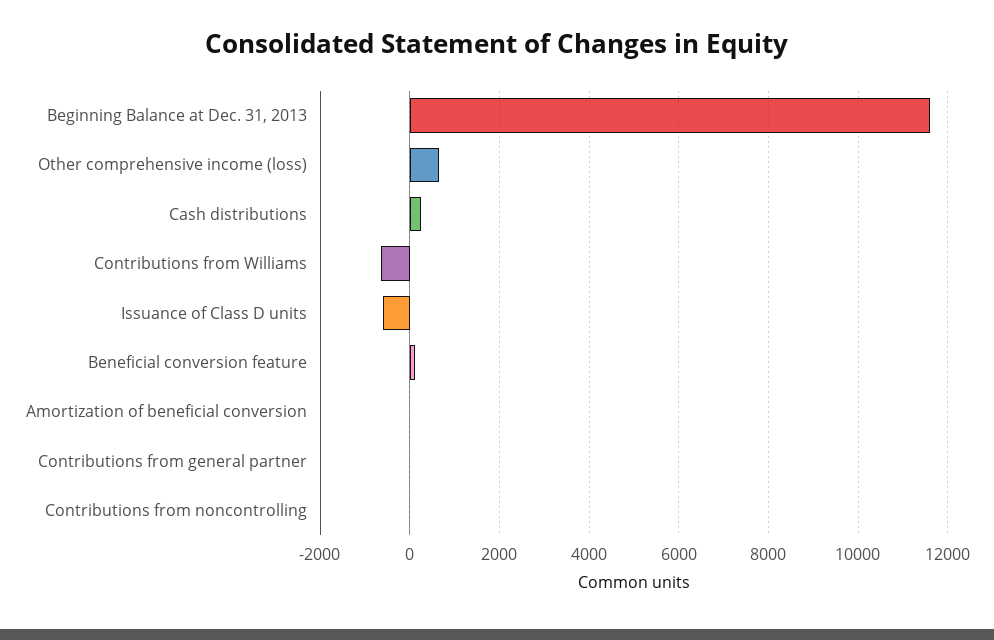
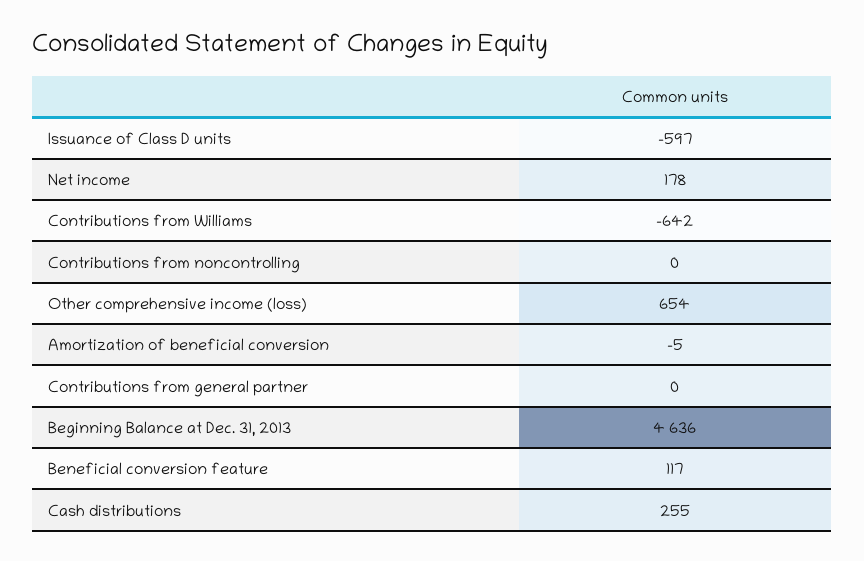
Beginning Balance at Dec. 31, 2013: 11600 -> 4636
Net income: none -> 178

